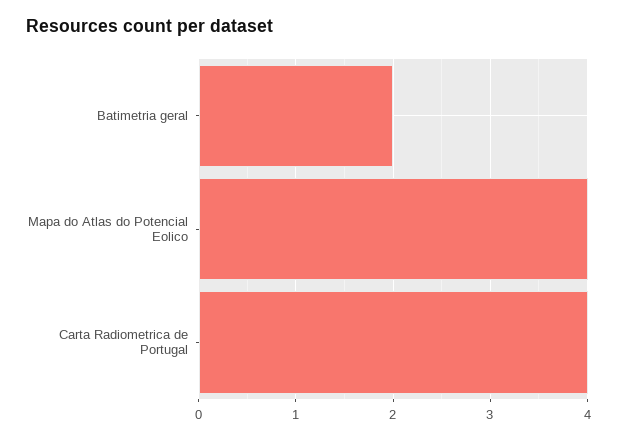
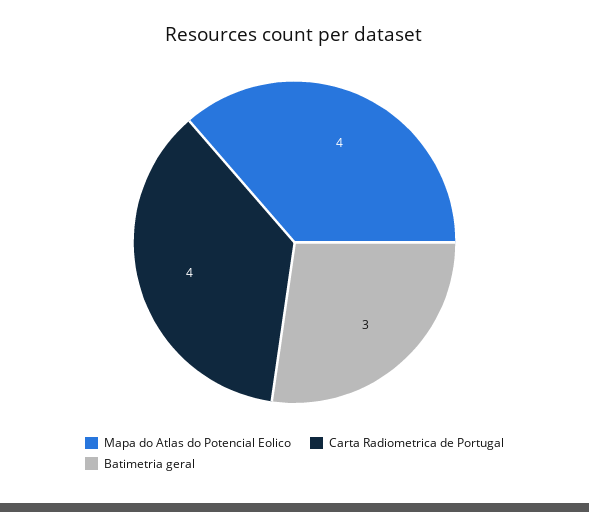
Batimetria geral: 2 -> 3

